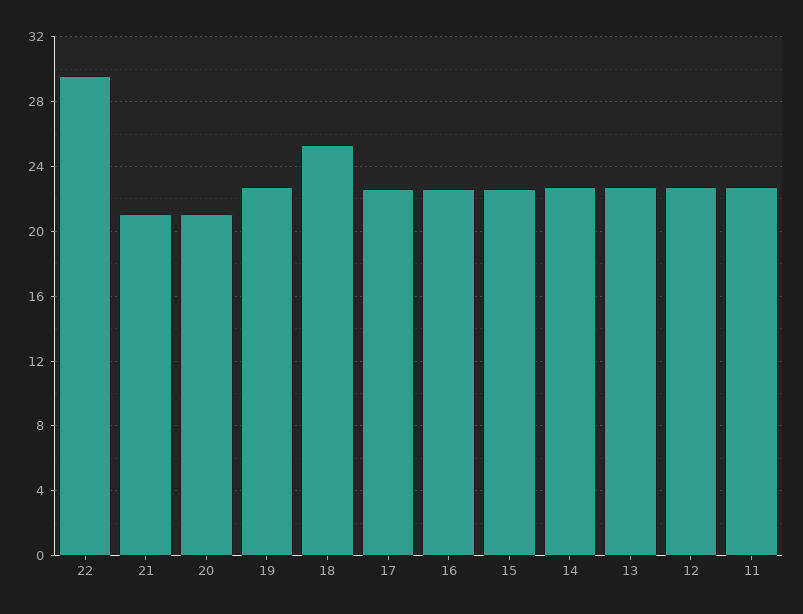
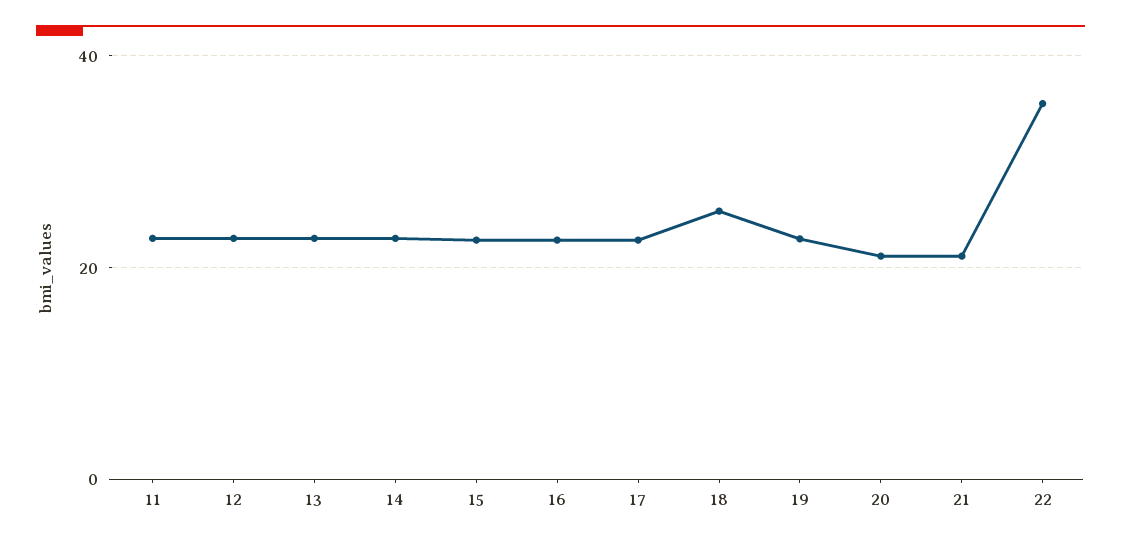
22: 29.5 -> 36

